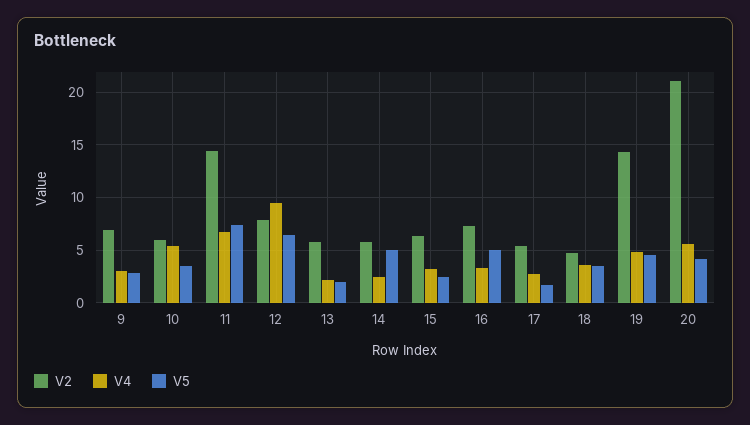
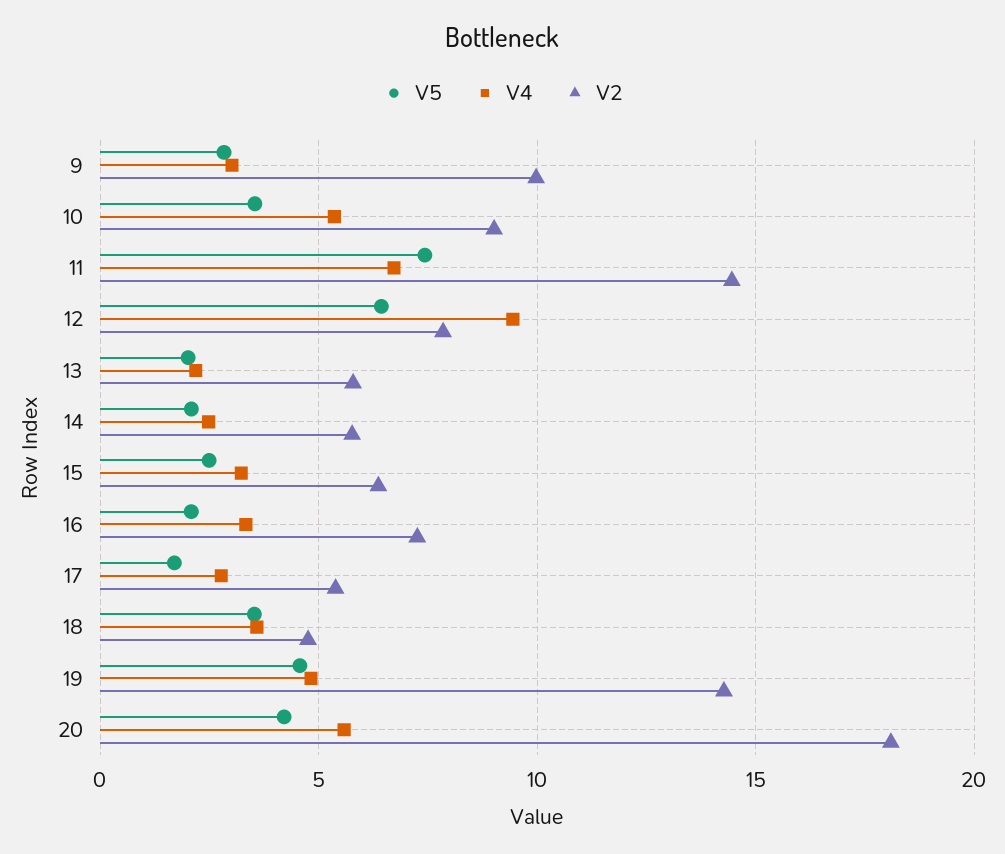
V2, 9: 7 -> 10
V2, 10: 6 -> 9
V5, 14: 5 -> 2
V5, 16: 5 -> 2
V2, 20: 21 -> 18

